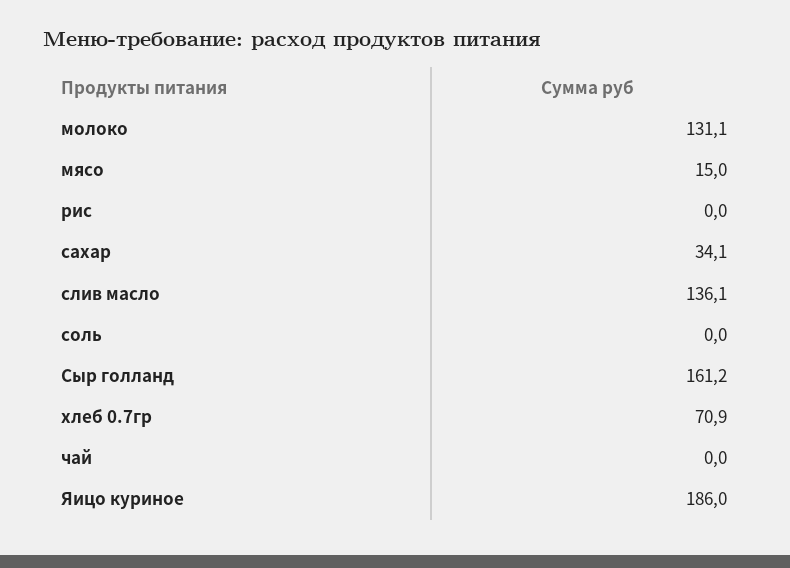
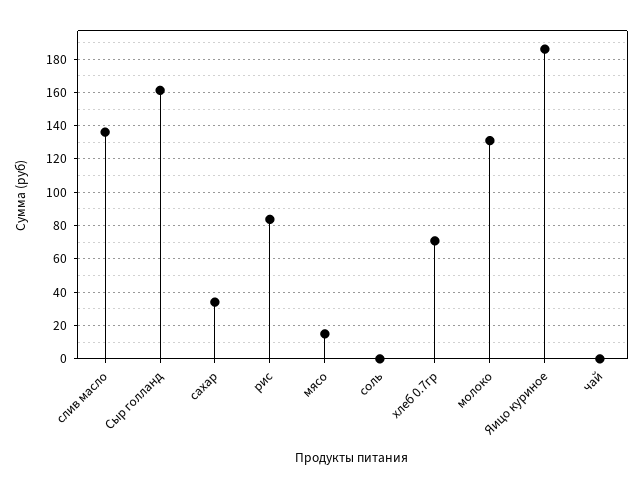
рис: 0 -> 85

